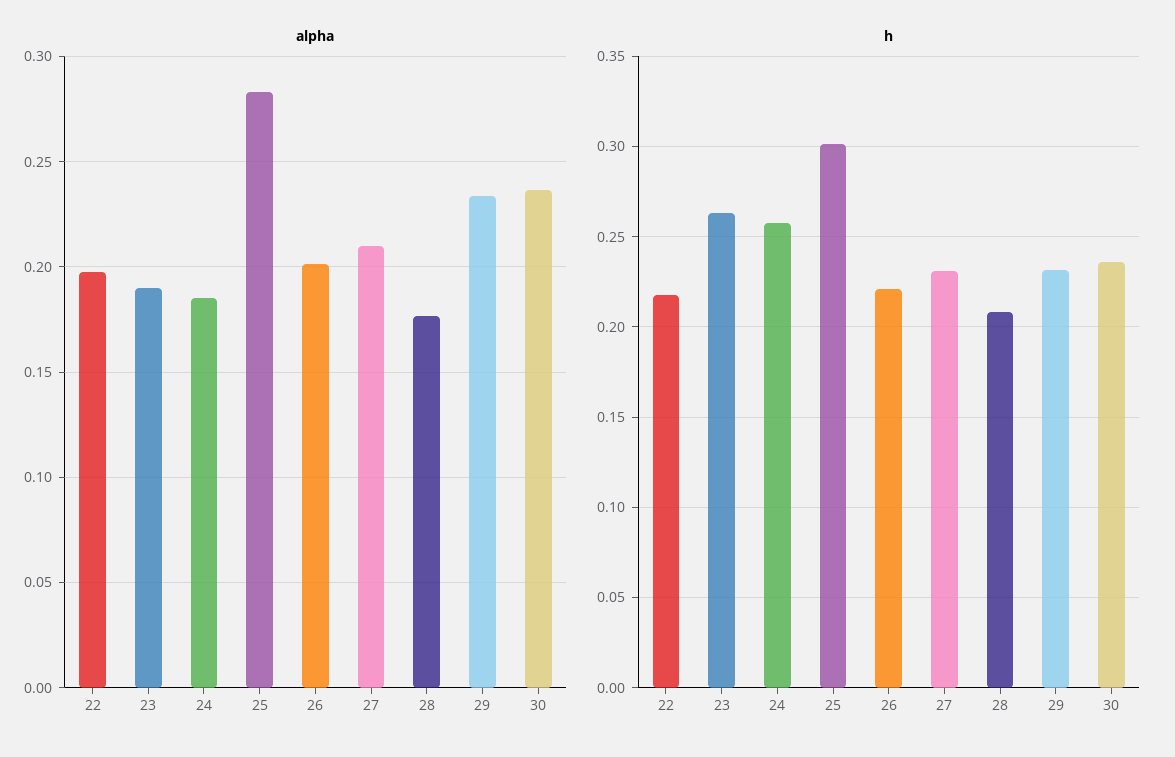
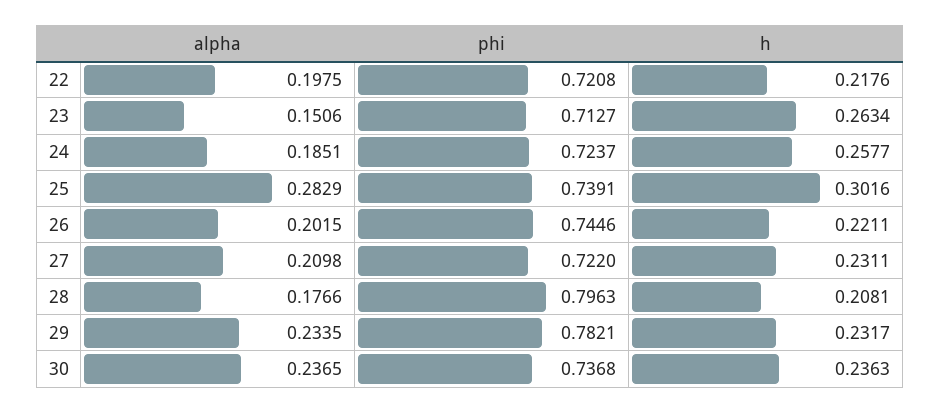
alpha, 23: 0.19 -> 0.1506
phi, 22: none -> 0.7208
phi, 23: none -> 0.7127
phi, 24: none -> 0.7237
phi, 25: none -> 0.7391
phi, 26: none -> 0.7446
phi, 27: none -> 0.722
phi, 28: none -> 0.7963
phi, 29: none -> 0.7821
phi, 30: none -> 0.7368

